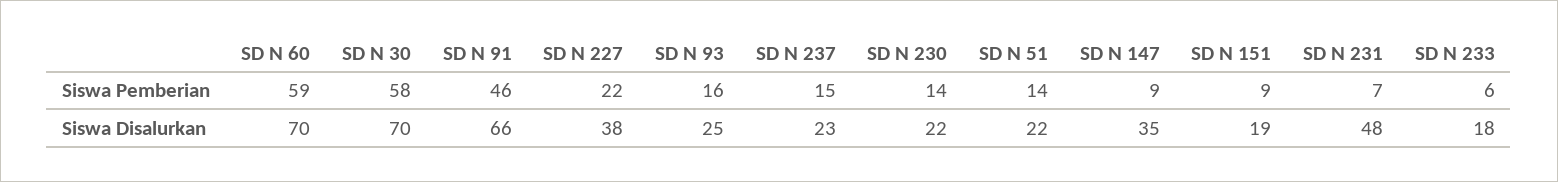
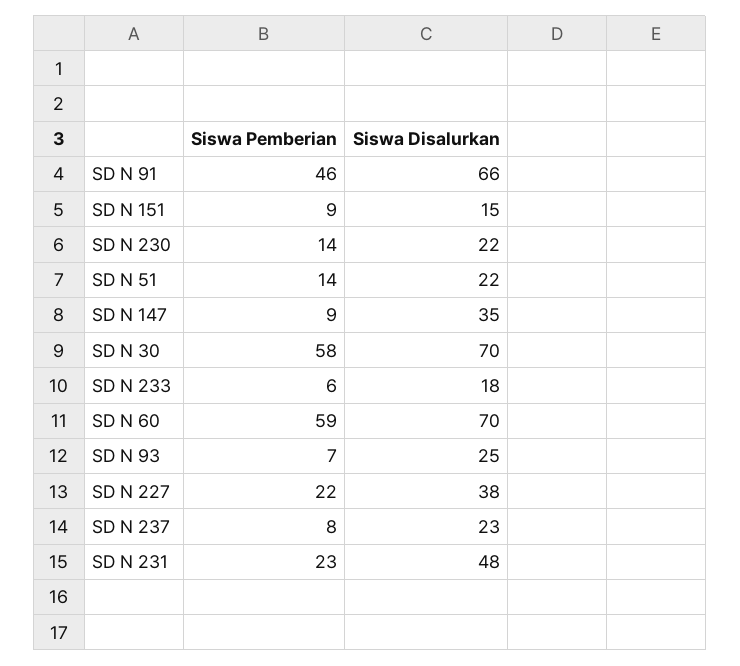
SD N 93, Siswa Pemberian: 16 -> 7
SD N 237, Siswa Pemberian: 15 -> 8
SD N 231, Siswa Pemberian: 7 -> 23
SD N 151, Siswa Disalurkan: 19 -> 15

